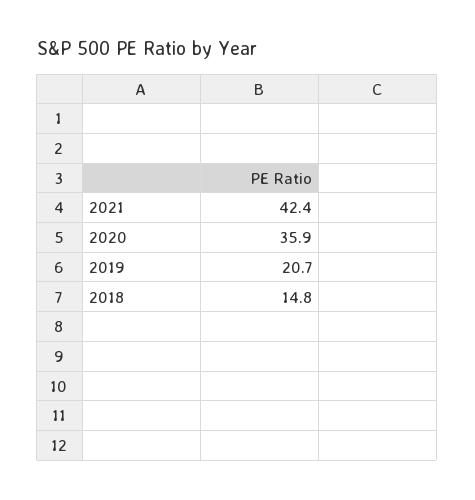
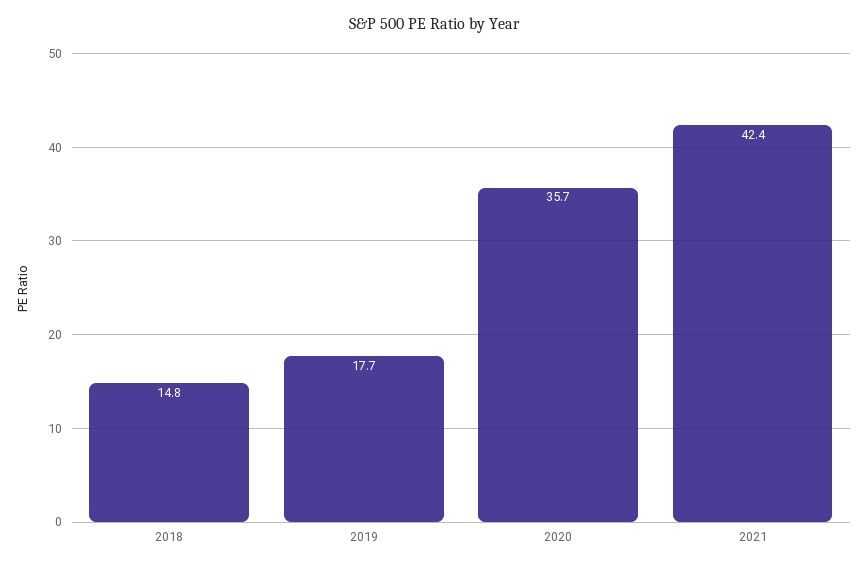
2020: 35.9 -> 35.7
2019: 20.7 -> 17.7

